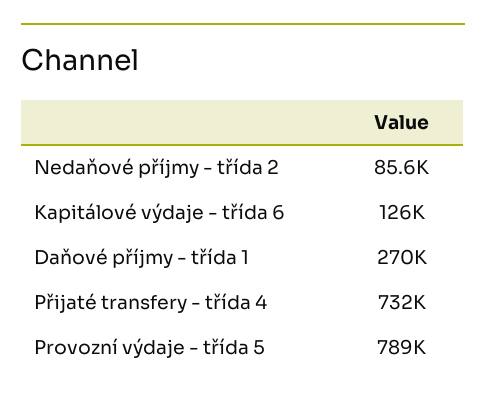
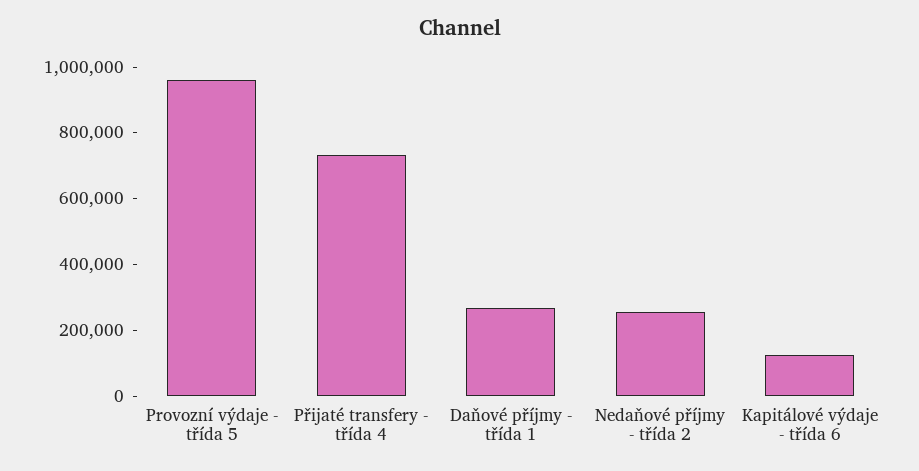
Nedaňové příjmy - třída 2: 85600 -> 250000
Provozní výdaje - třída 5: 789000 -> 950000

